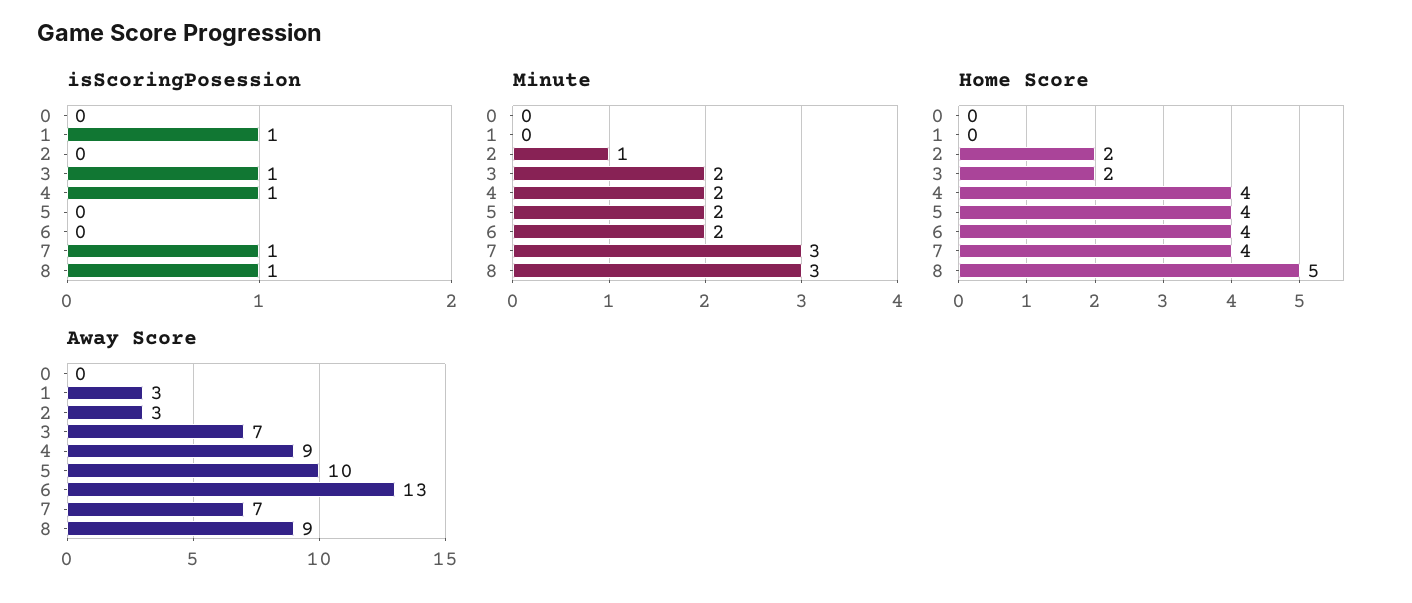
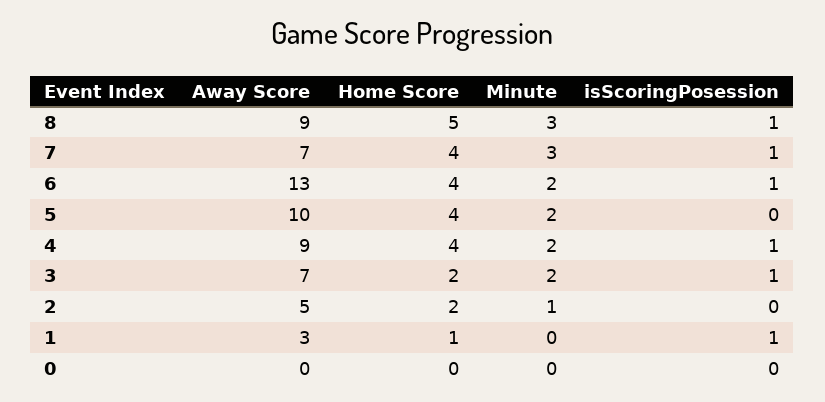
isScoringPosession, 6: 0 -> 1
Home Score, 1: 0 -> 1
Away Score, 2: 3 -> 5

